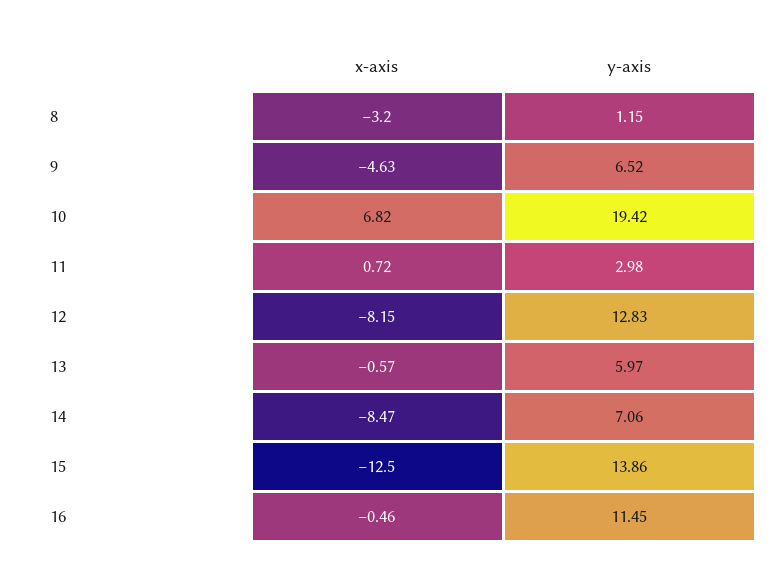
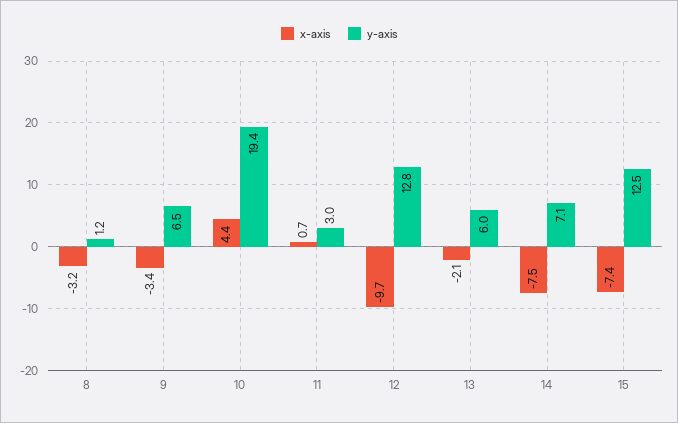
x-axis, 9: -4.63 -> -3.4
x-axis, 10: 6.82 -> 4.4
x-axis, 12: -8.15 -> -9.7
x-axis, 13: -0.57 -> -2.1
x-axis, 14: -8.47 -> -7.5
x-axis, 15: -12.5 -> -7.4
y-axis, 15: 13.86 -> 12.5
x-axis, 16: -0.46 -> none
y-axis, 16: 11.45 -> none

